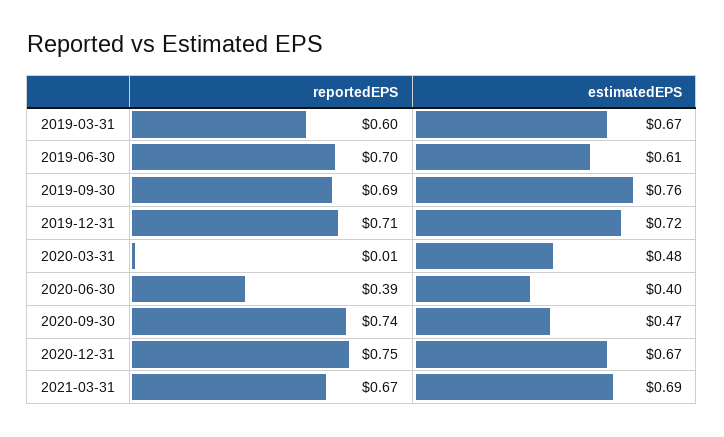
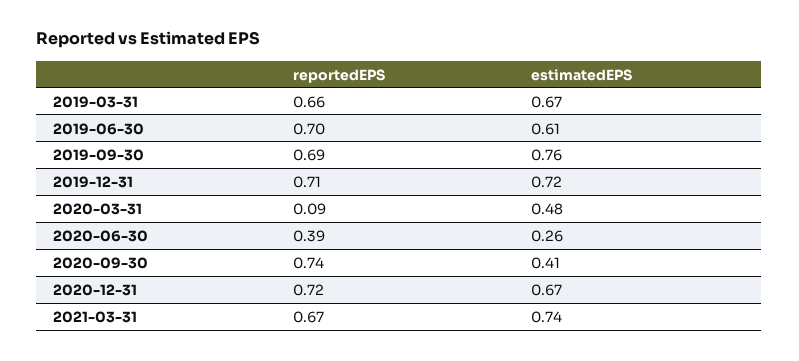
reportedEPS, 2019-03-31: 0.6 -> 0.66
reportedEPS, 2020-03-31: 0.01 -> 0.09
estimatedEPS, 2020-06-30: 0.4 -> 0.26
estimatedEPS, 2020-09-30: 0.47 -> 0.41
reportedEPS, 2020-12-31: 0.75 -> 0.72
estimatedEPS, 2021-03-31: 0.69 -> 0.74

